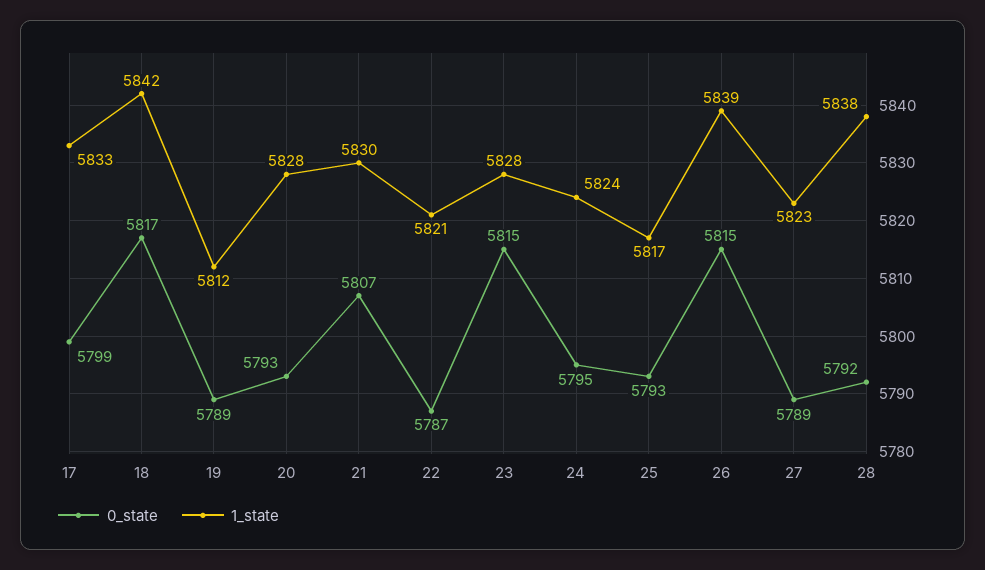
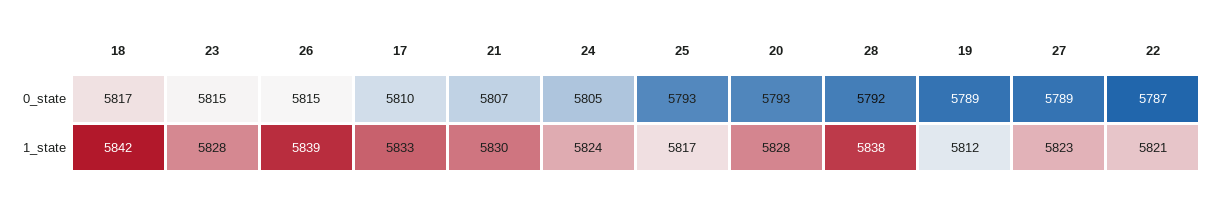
0_state, 17: 5799 -> 5810
0_state, 24: 5795 -> 5805

